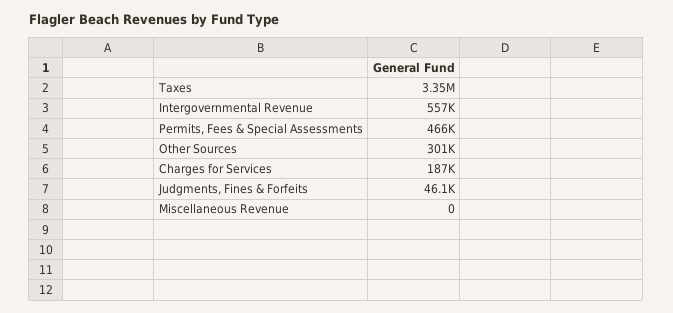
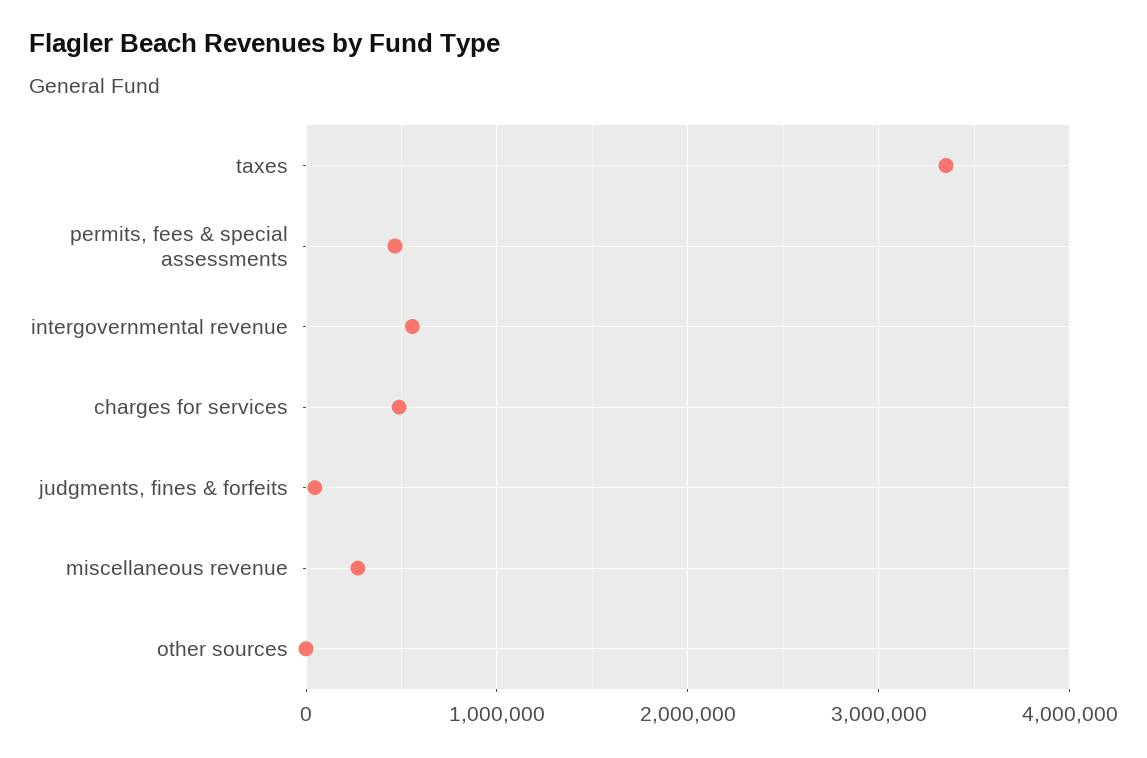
Other Sources: 301000 -> 0
Charges for Services: 187000 -> 500000
Miscellaneous Revenue: 0 -> 300000

